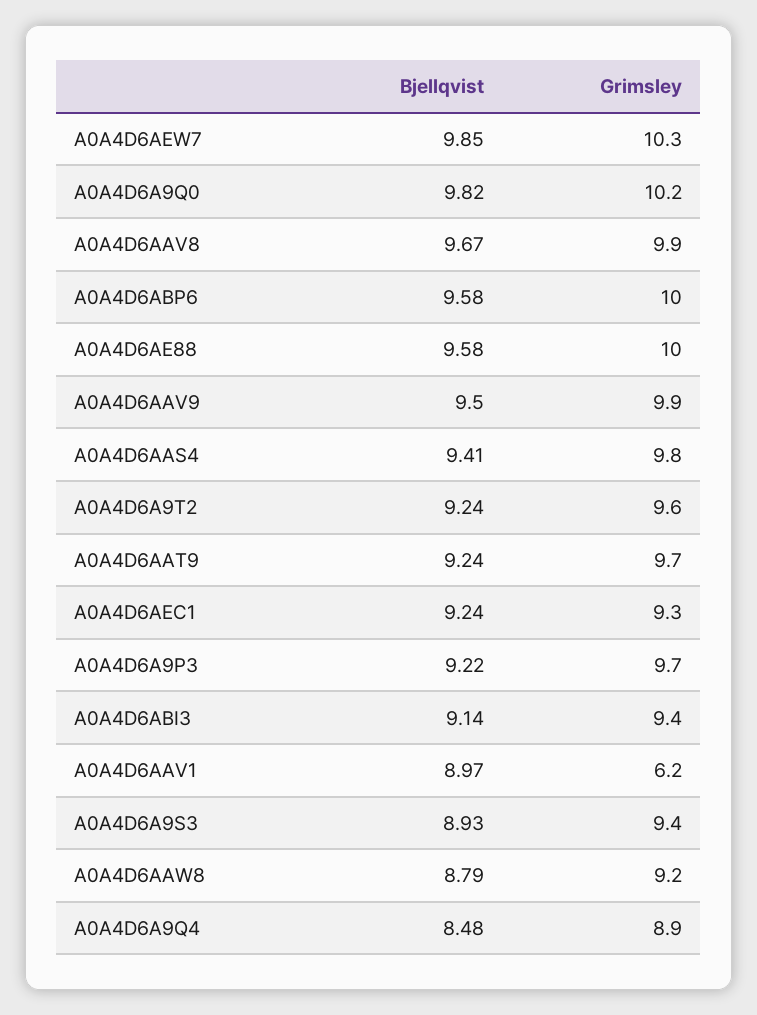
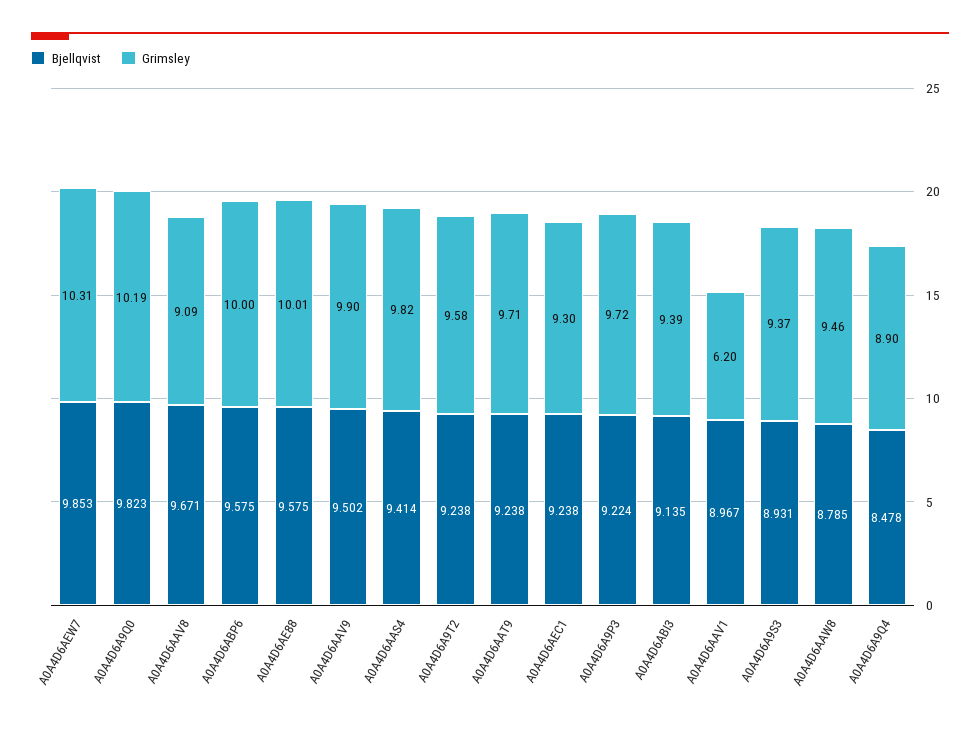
Grimsley, A0A4D6AAV8: 9.9 -> 9.09
Grimsley, A0A4D6AAW8: 9.2 -> 9.46

